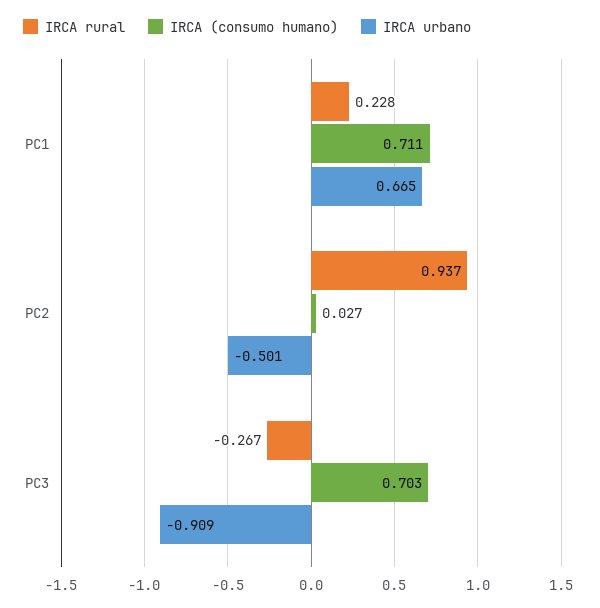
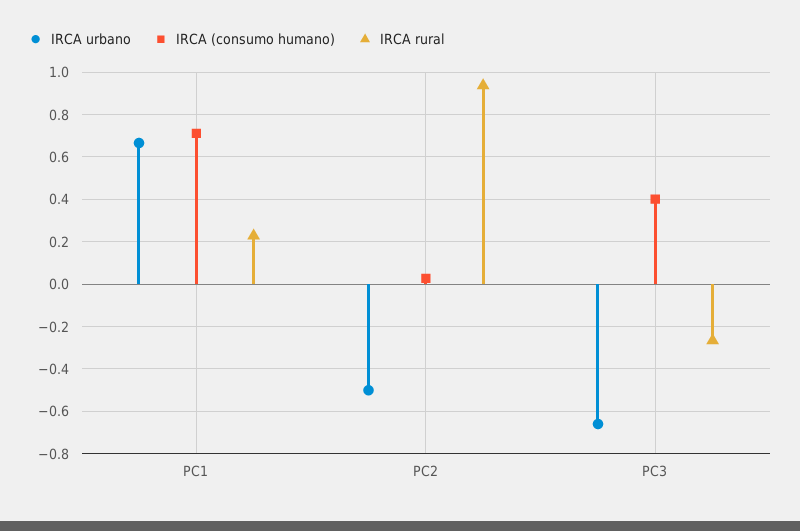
IRCA (consumo humano), PC3: 0.703 -> 0.4
IRCA urbano, PC3: -0.909 -> -0.65

